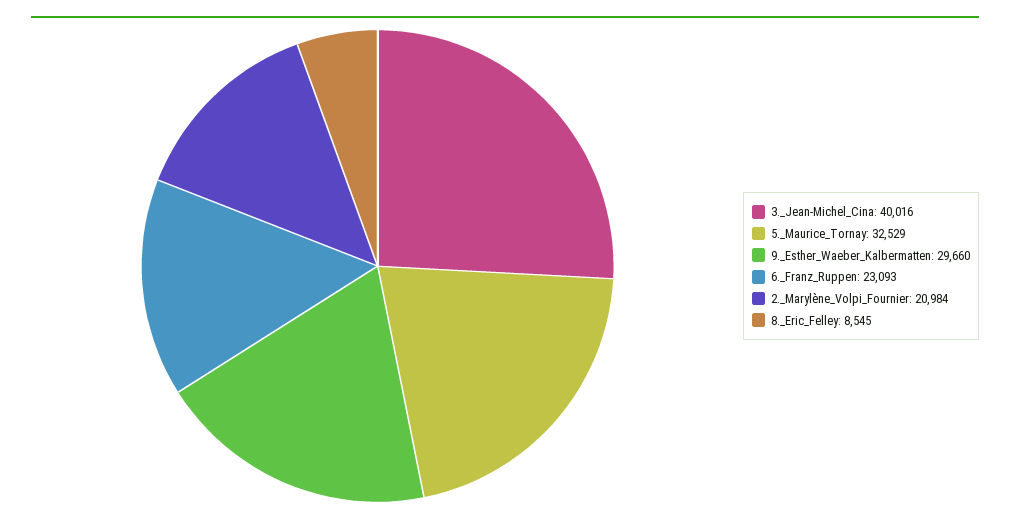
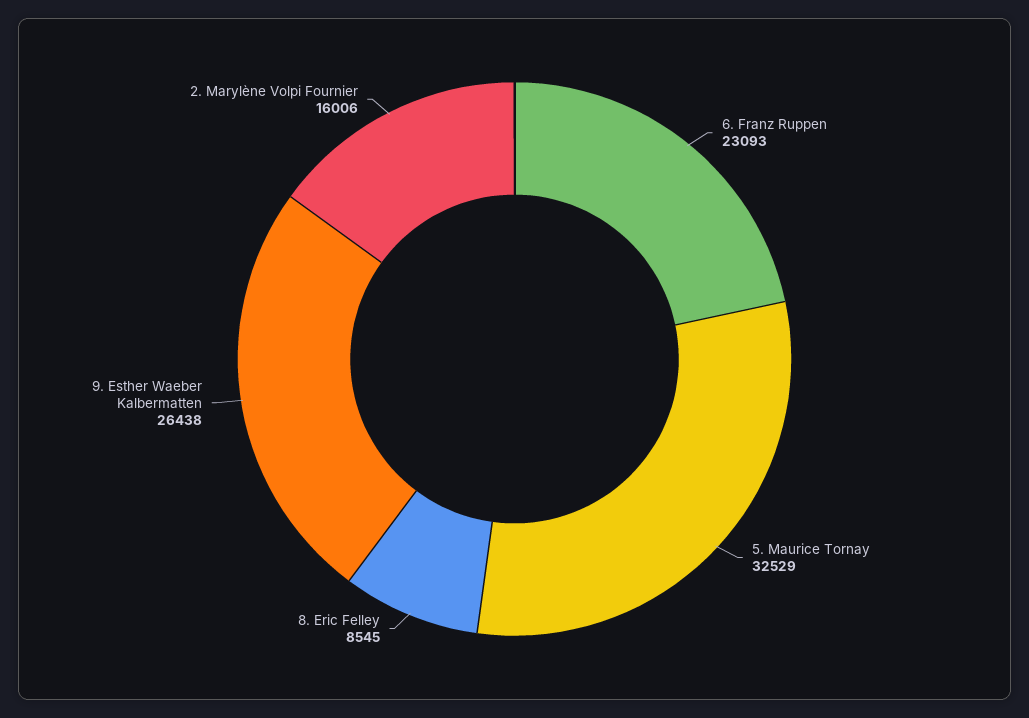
3._Jean-Michel_Cina: 40016 -> none
9._Esther_Waeber_Kalbermatten: 29660 -> 26438
2._Marylène_Volpi_Fournier: 20984 -> 16006

